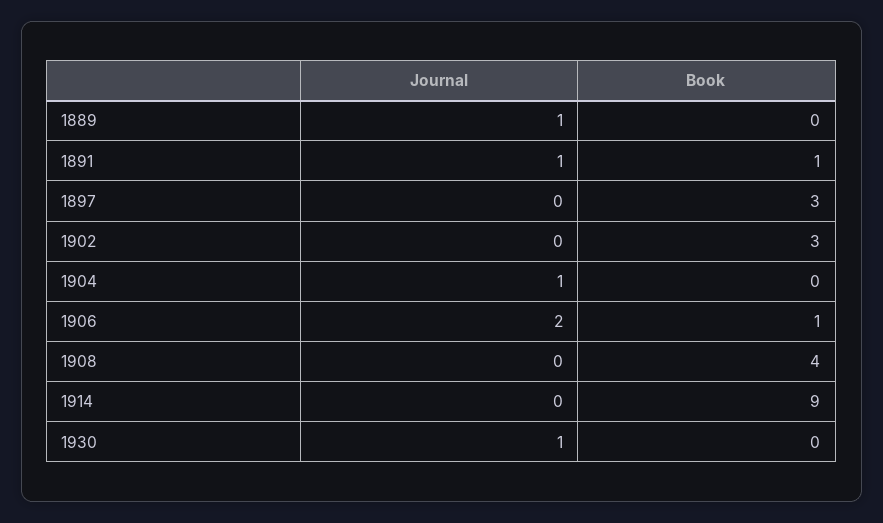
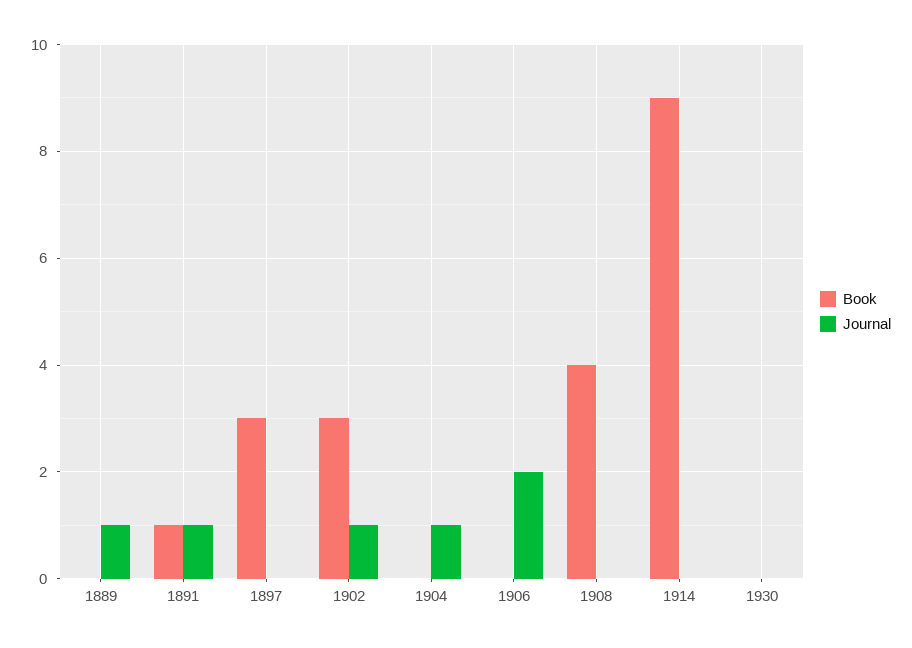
Journal, 1902: 0 -> 1
Book, 1906: 1 -> 0
Journal, 1930: 1 -> 0

